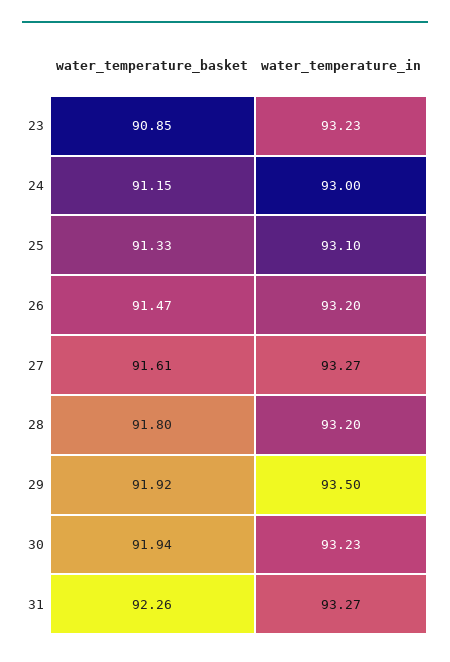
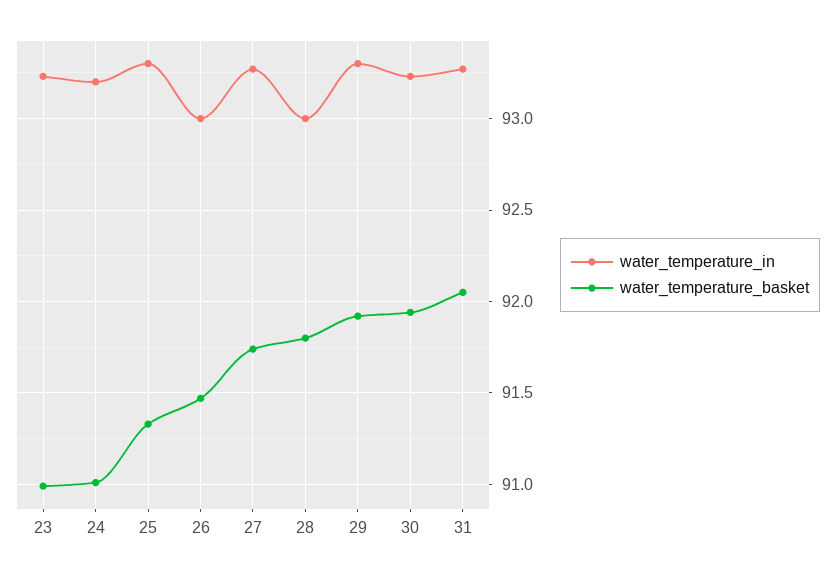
water_temperature_basket, 23: 90.85 -> 91
water_temperature_basket, 24: 91.15 -> 91
water_temperature_in, 24: 93 -> 93.2
water_temperature_in, 25: 93.1 -> 93.3
water_temperature_in, 26: 93.2 -> 93
water_temperature_basket, 27: 91.61 -> 91.75
water_temperature_in, 28: 93.2 -> 93
water_temperature_in, 29: 93.5 -> 93.3
water_temperature_basket, 31: 92.26 -> 92.05

